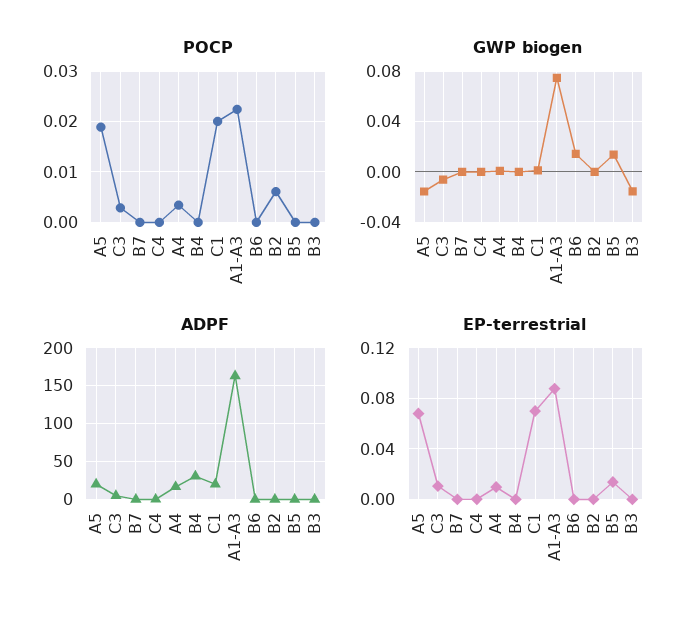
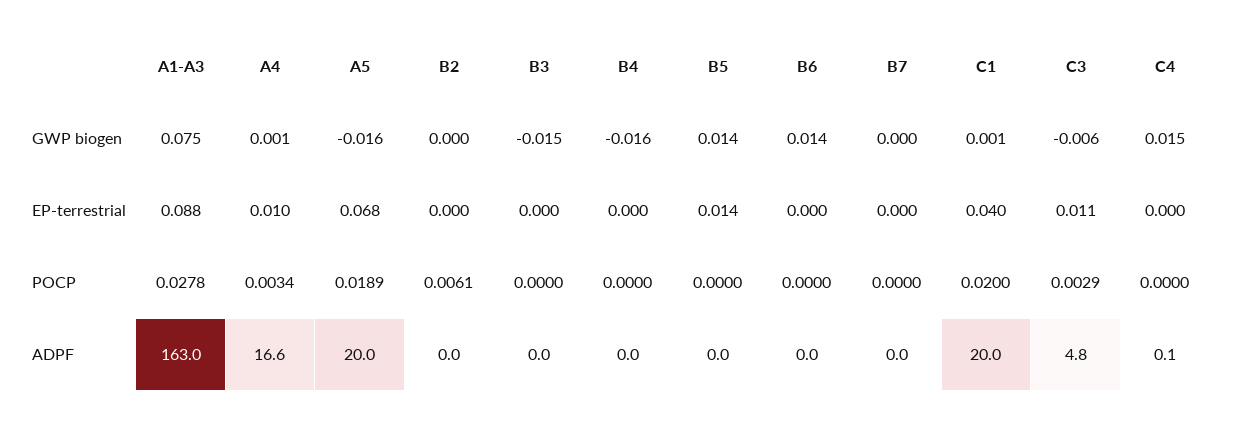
POCP, A1-A3: 0.022 -> 0.0278
GWP biogen, C4: 0 -> 0.015
GWP biogen, B4: 0 -> -0.016
ADPF, B4: 30 -> 0
EP-terrestrial, C1: 0.07 -> 0.04

